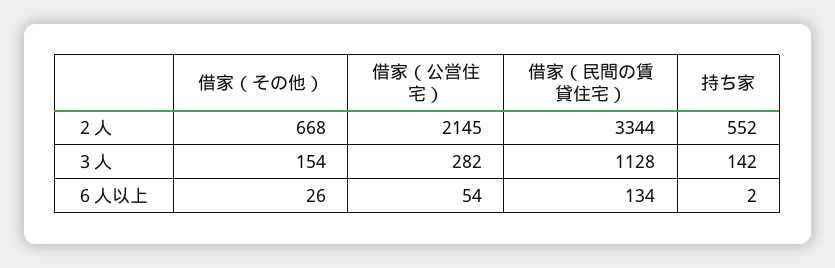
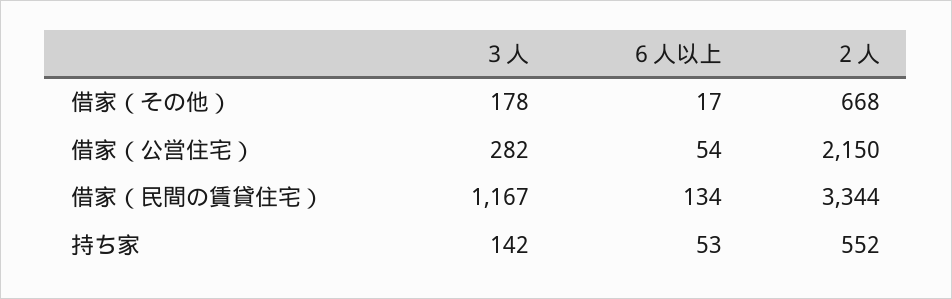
借家（公営住宅）, ２人: 2145 -> 2150
借家（その他）, ３人: 154 -> 178
借家（民間の賃貸住宅）, ３人: 1128 -> 1167
借家（その他）, ６人以上: 26 -> 17
持ち家, ６人以上: 2 -> 53

